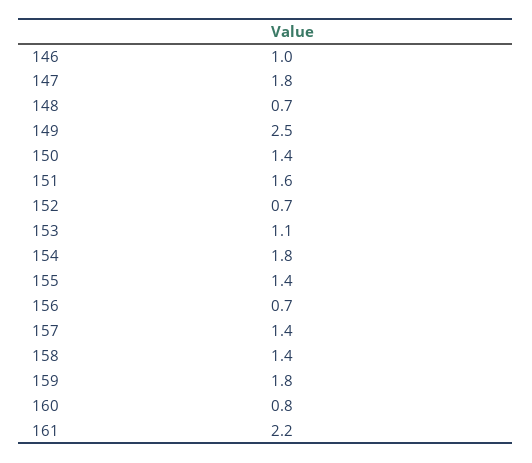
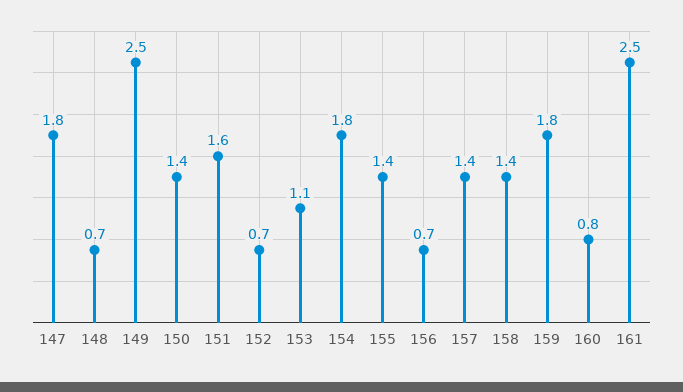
146: 1 -> none
161: 2.2 -> 2.5

